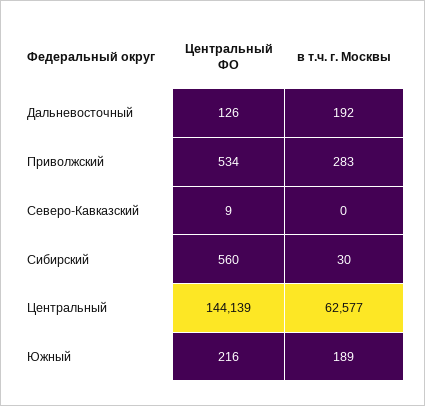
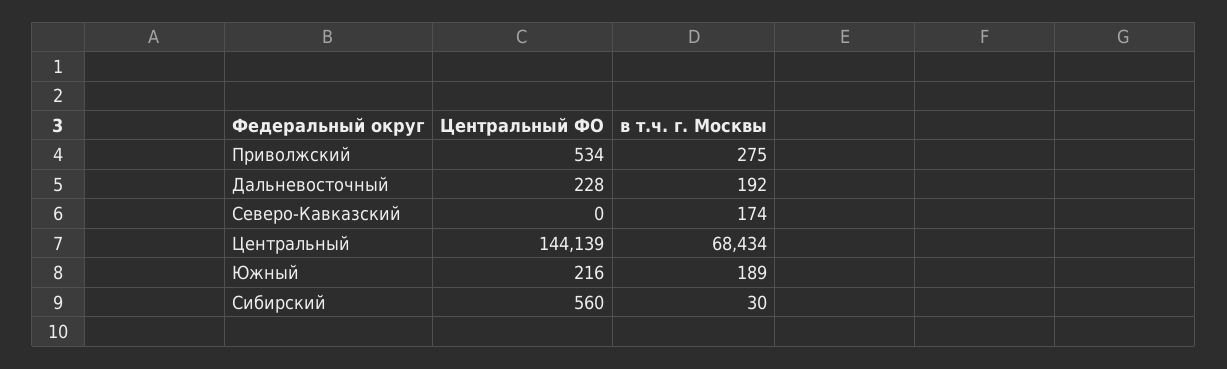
Центральный ФО, Дальневосточный: 126 -> 228
в т.ч. г. Москвы, Приволжский: 283 -> 275
Центральный ФО, Северо-Кавказский: 9 -> 0
в т.ч. г. Москвы, Северо-Кавказский: 0 -> 174
в т.ч. г. Москвы, Центральный: 62577 -> 68434

